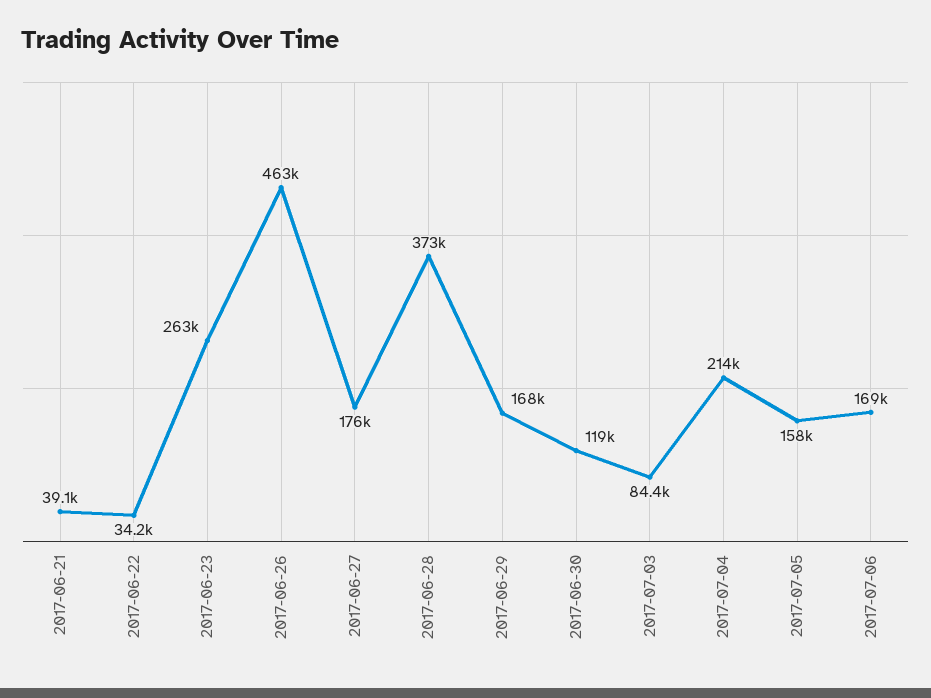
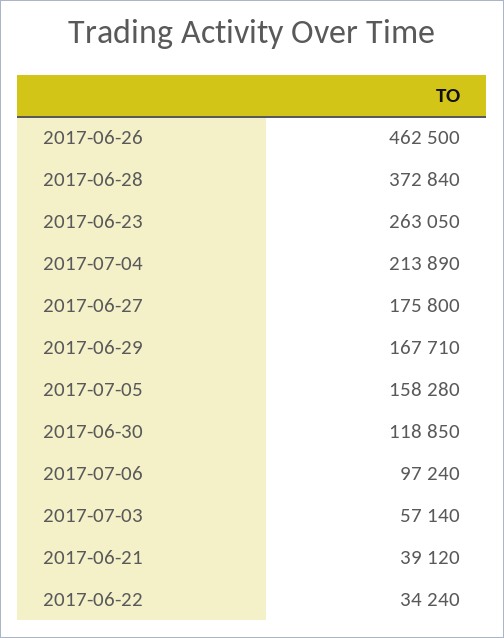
2017-07-03: 84400 -> 57140
2017-07-06: 169000 -> 97240

